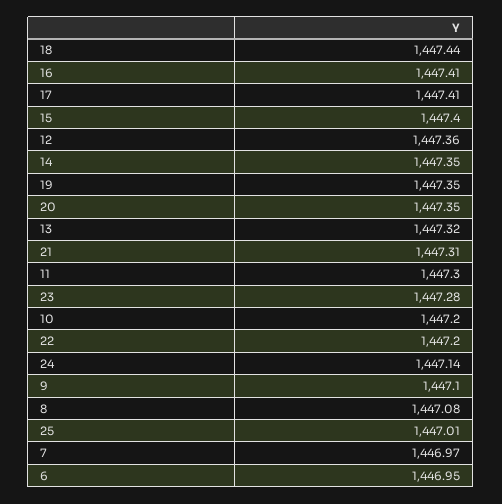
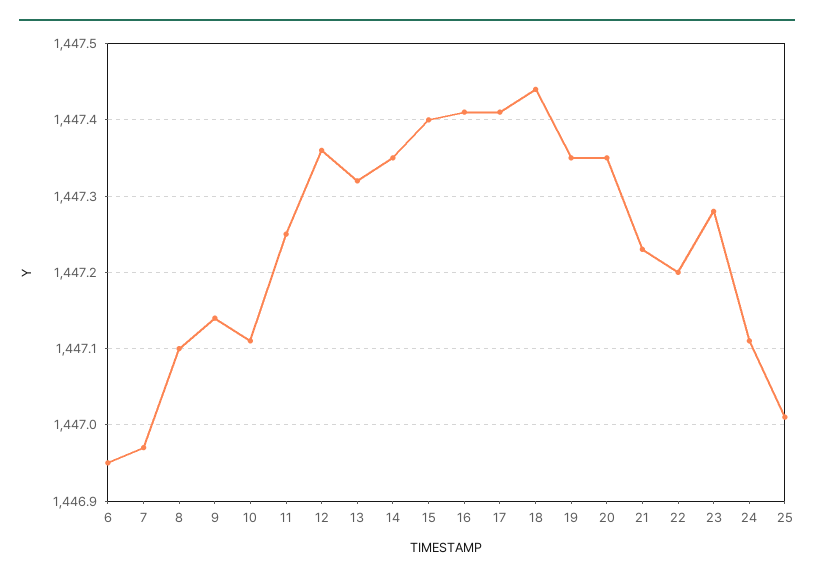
21: 1447.31 -> 1447.23
11: 1447.3 -> 1447.25
10: 1447.2 -> 1447.11
24: 1447.14 -> 1447.11
9: 1447.1 -> 1447.14
8: 1447.08 -> 1447.1

